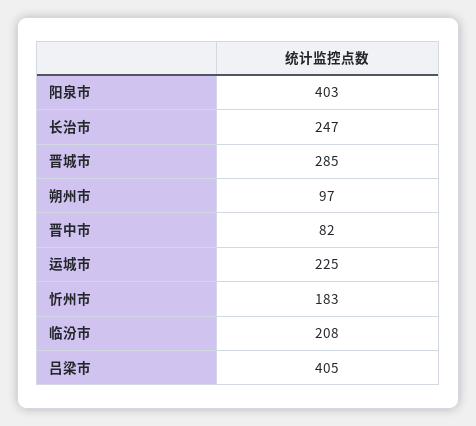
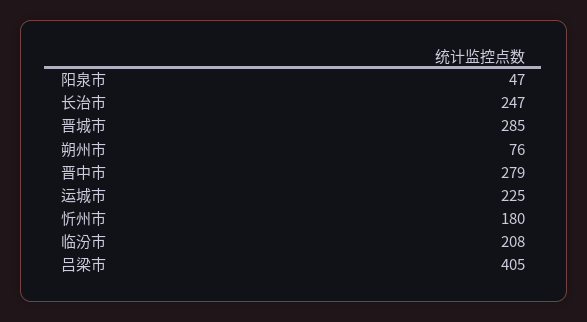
阳泉市: 403 -> 47
朔州市: 97 -> 76
晋中市: 82 -> 279
忻州市: 183 -> 180

